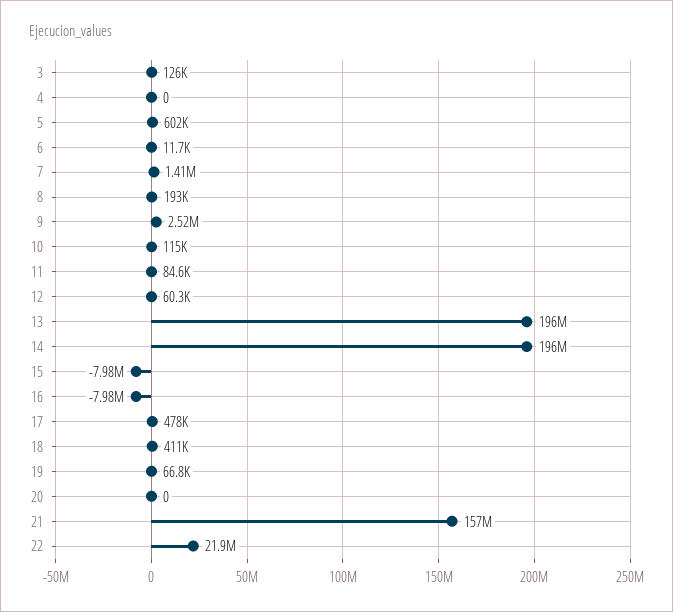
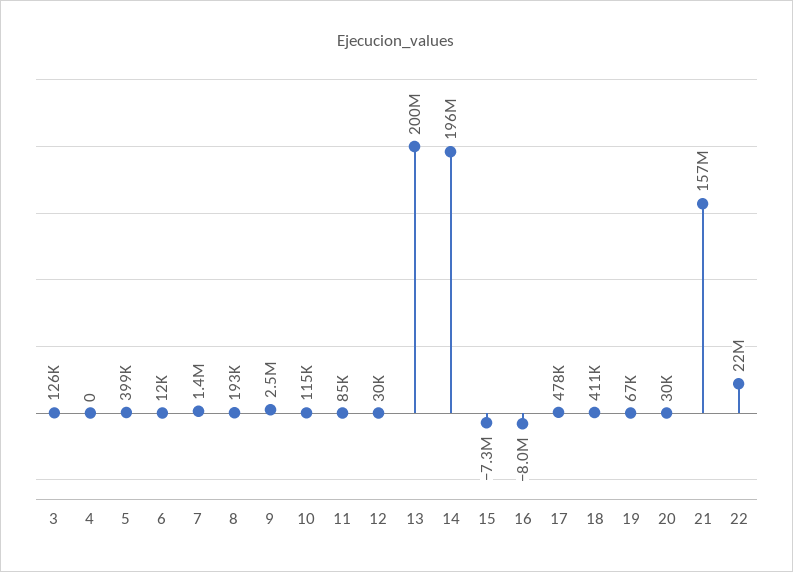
5: 602000 -> 399000
12: 60300 -> 30000
13: 196000000 -> 200000000
15: -7980000 -> -7300000
20: 0 -> 30000

